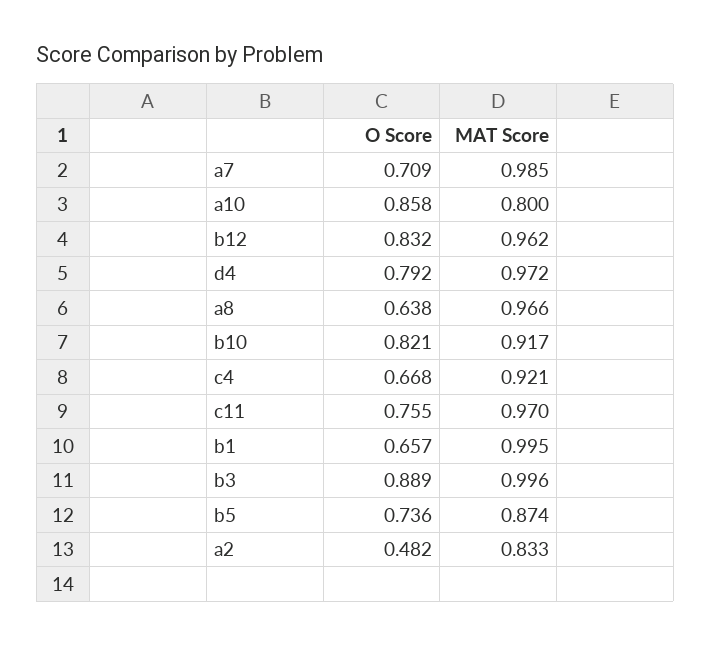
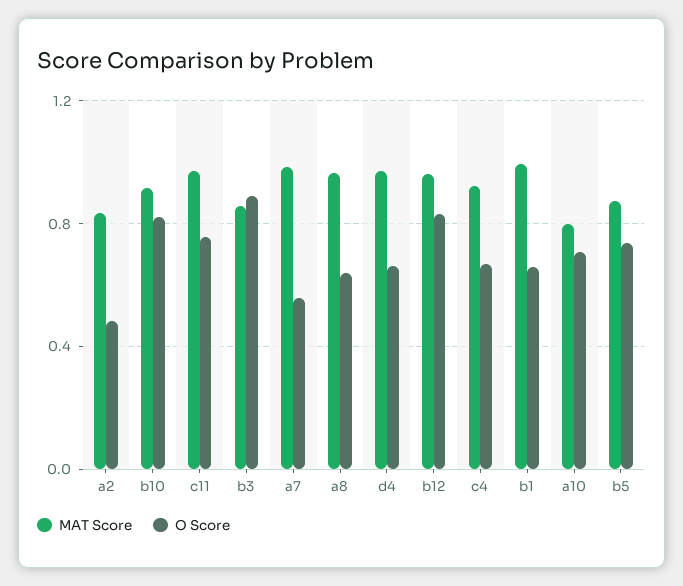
O Score, a7: 0.709 -> 0.55
O Score, a10: 0.858 -> 0.7
O Score, d4: 0.792 -> 0.65
MAT Score, b3: 0.996 -> 0.85

